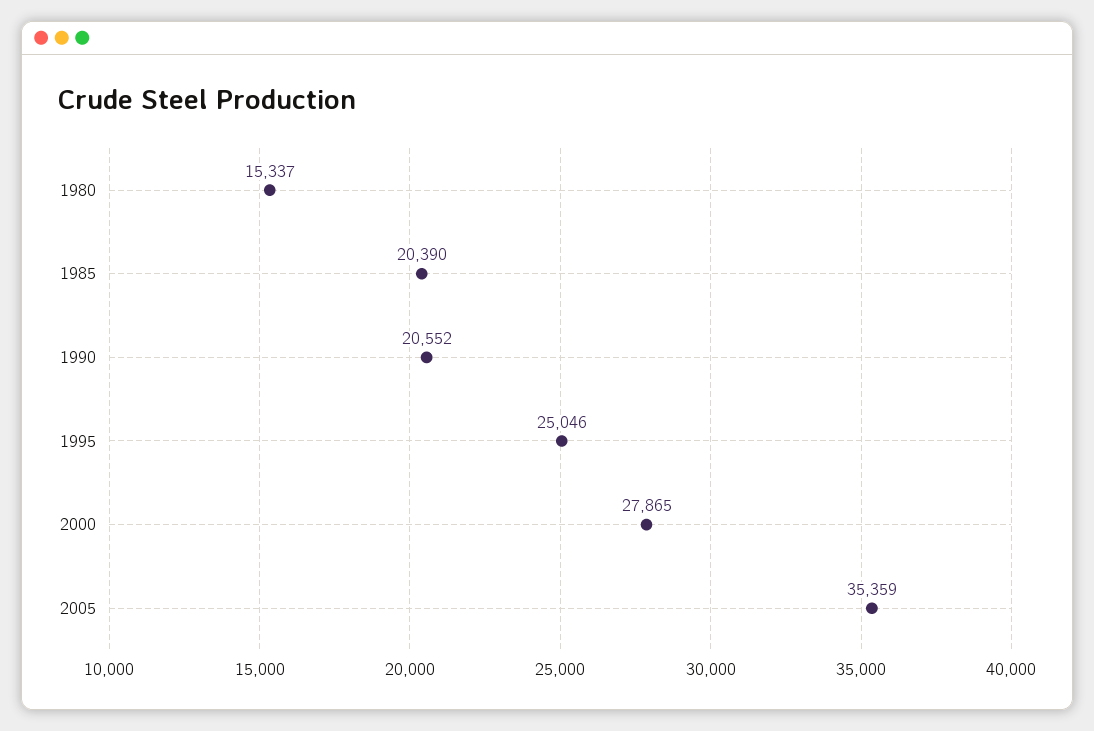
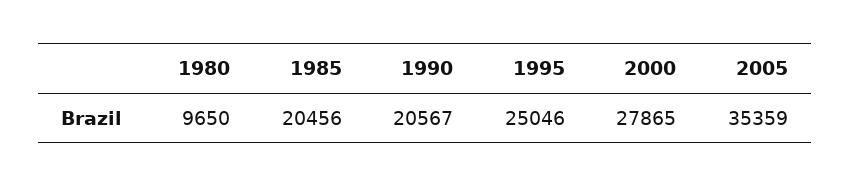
1980: 15337 -> 9650
1985: 20390 -> 20456
1990: 20552 -> 20567

